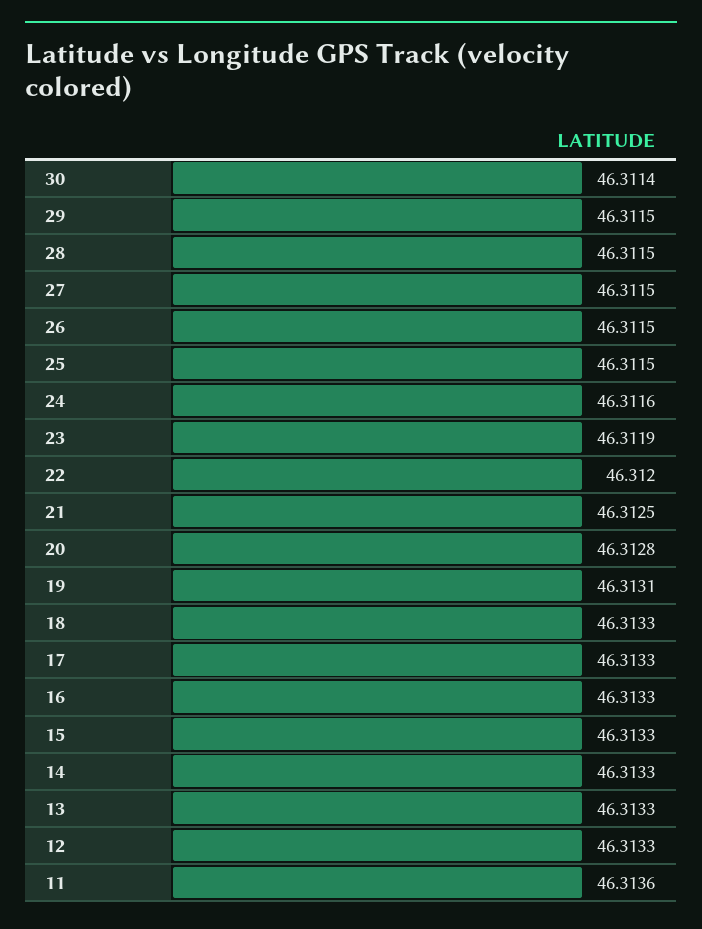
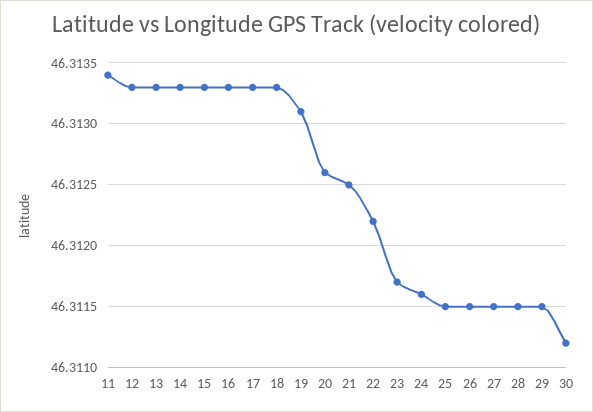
30: 46.3114 -> 46.3112
23: 46.3119 -> 46.3117
22: 46.312 -> 46.3122
20: 46.3128 -> 46.3126
11: 46.3136 -> 46.3134

